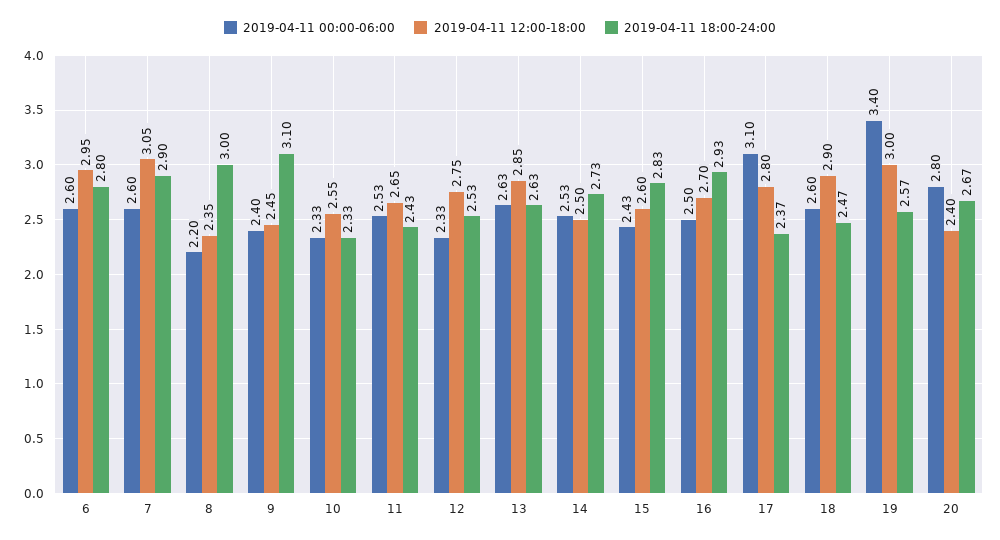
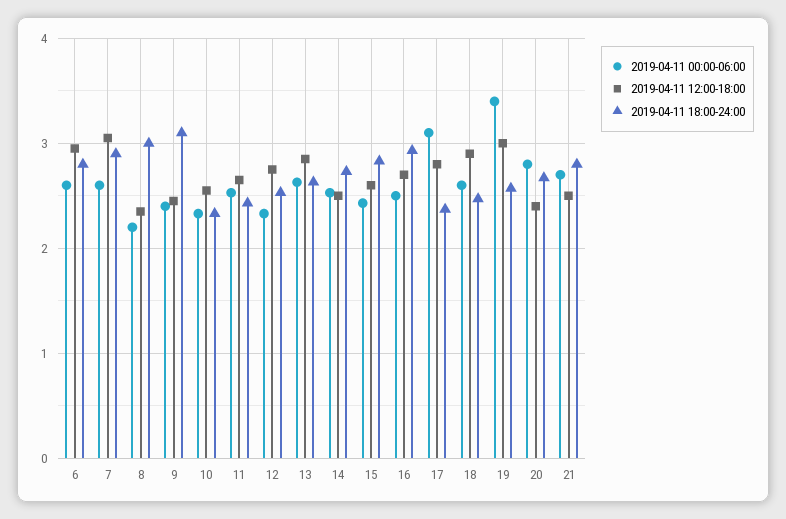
2019-04-11 00:00-06:00, 21: none -> 2.7
2019-04-11 12:00-18:00, 21: none -> 2.5
2019-04-11 18:00-24:00, 21: none -> 2.8

